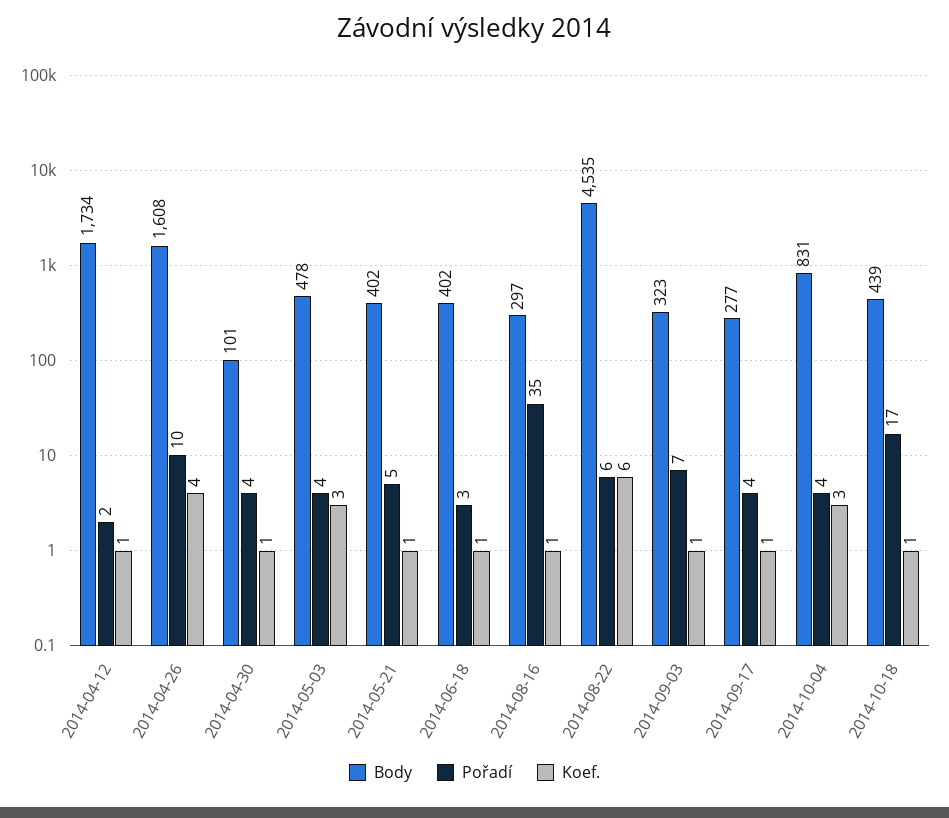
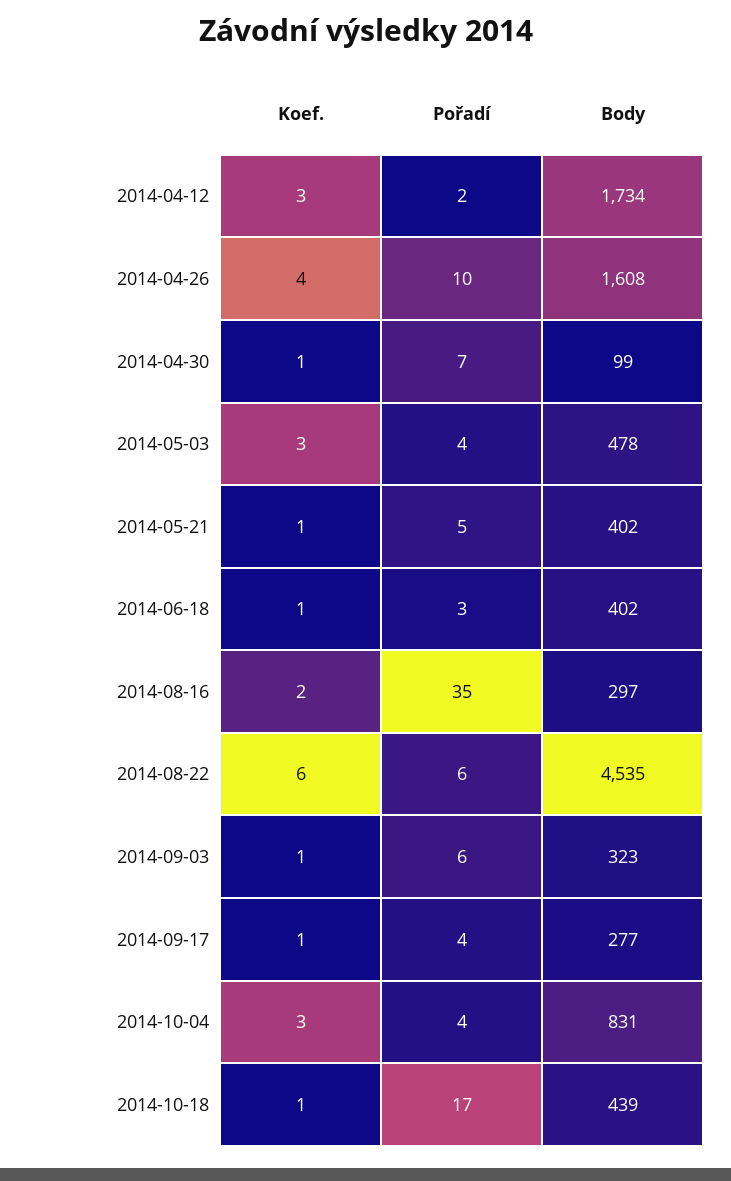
Koef., 2014-04-12: 1 -> 3
Body, 2014-04-30: 101 -> 99
Pořadí, 2014-04-30: 4 -> 7
Koef., 2014-08-16: 1 -> 2
Pořadí, 2014-09-03: 7 -> 6

